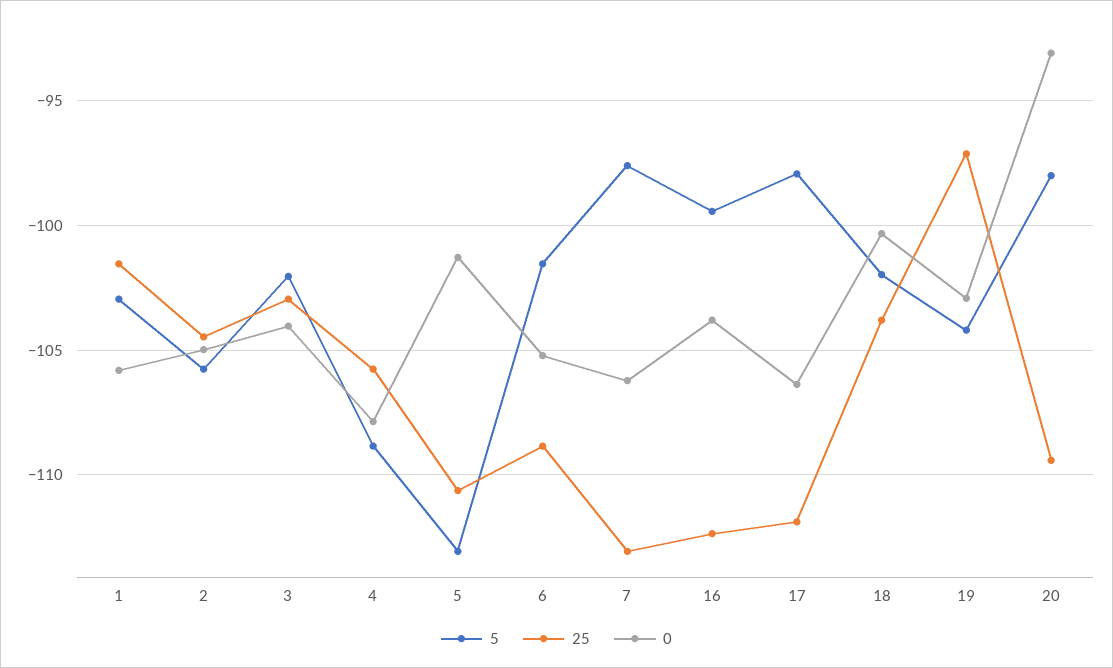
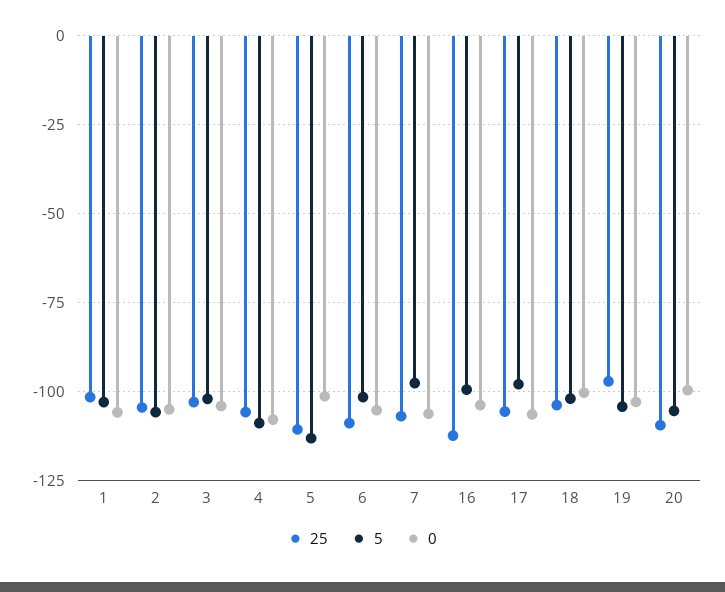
25, 7: -113 -> -107.5
25, 17: -112 -> -105
5, 20: -98 -> -105
0, 20: -93 -> -100

